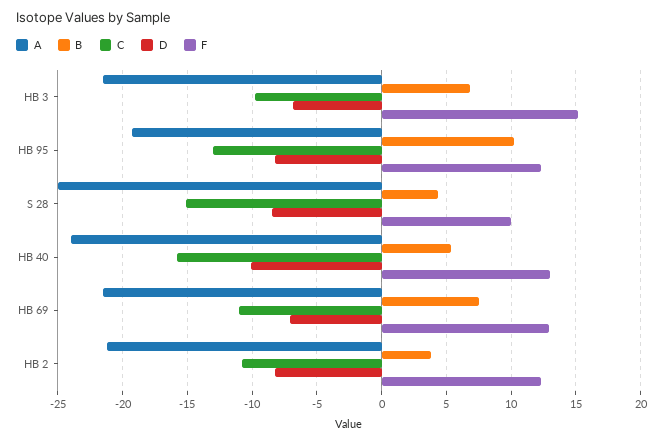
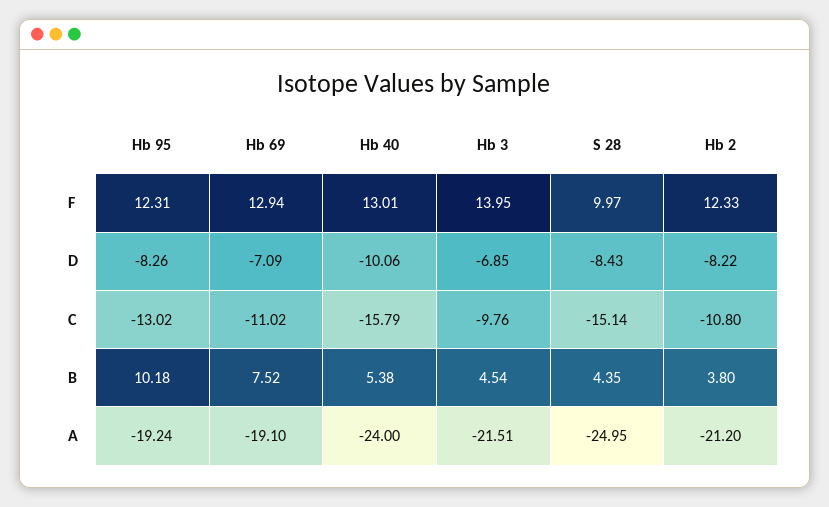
B, HB 3: 7 -> 4.54
F, HB 3: 15 -> 13.95
A, HB 69: -21.5 -> -19.1

